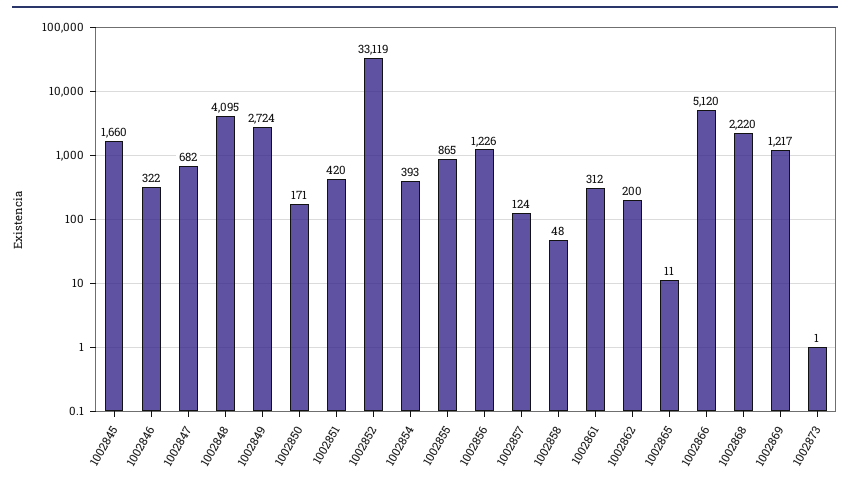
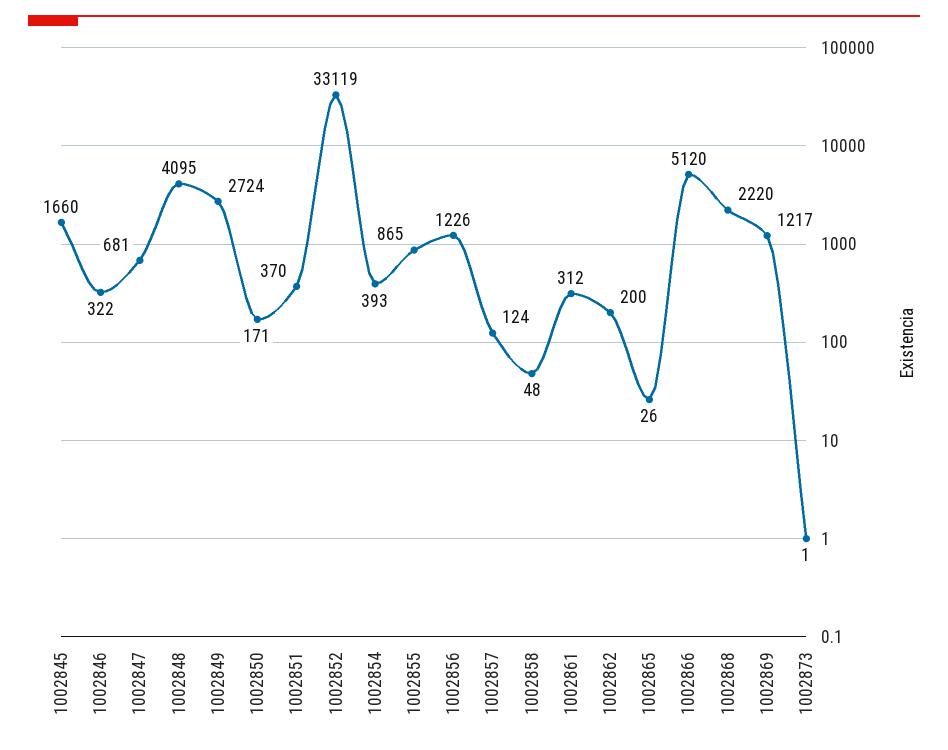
1002847: 682 -> 681
1002851: 420 -> 370
1002865: 11 -> 26

